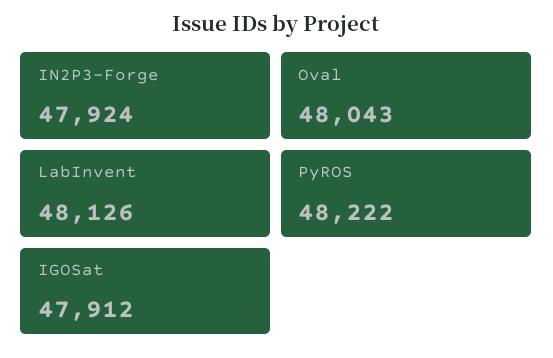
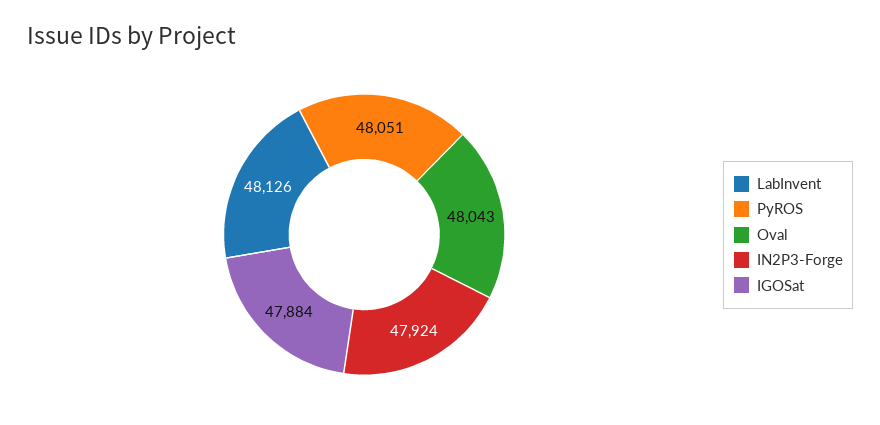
PyROS: 48222 -> 48051
IGOSat: 47912 -> 47884

